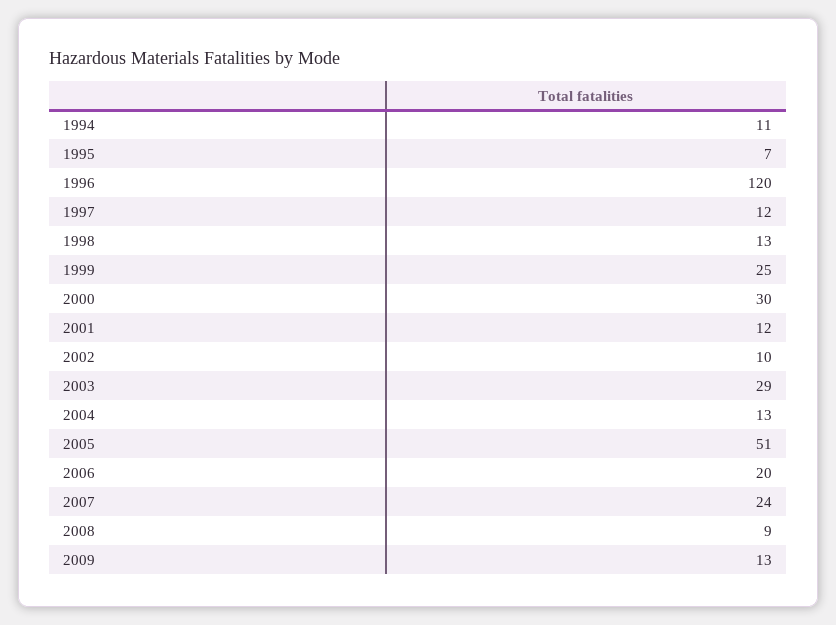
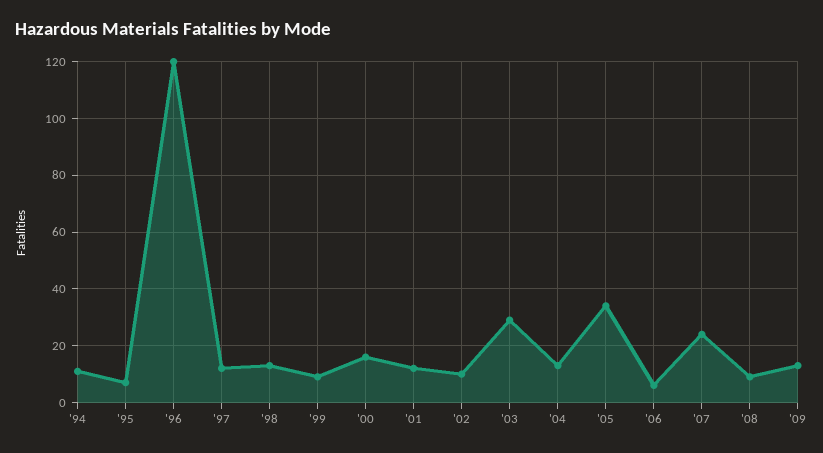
1999: 25 -> 10
2000: 30 -> 15
2005: 51 -> 35
2006: 20 -> 5

